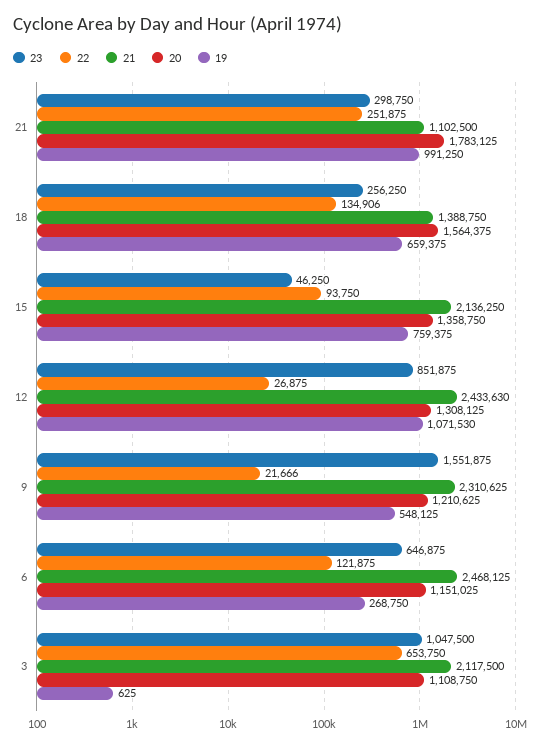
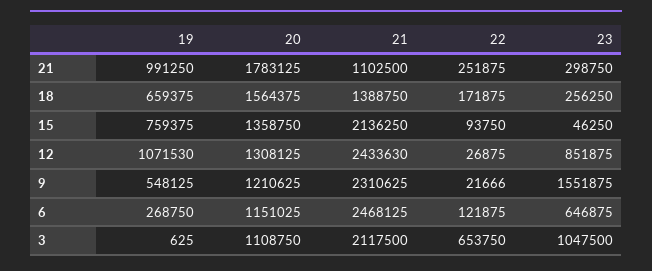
22, 18: 134906 -> 171875

